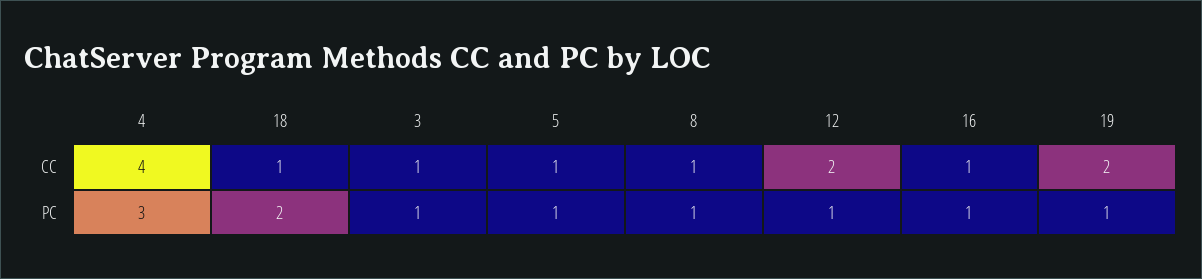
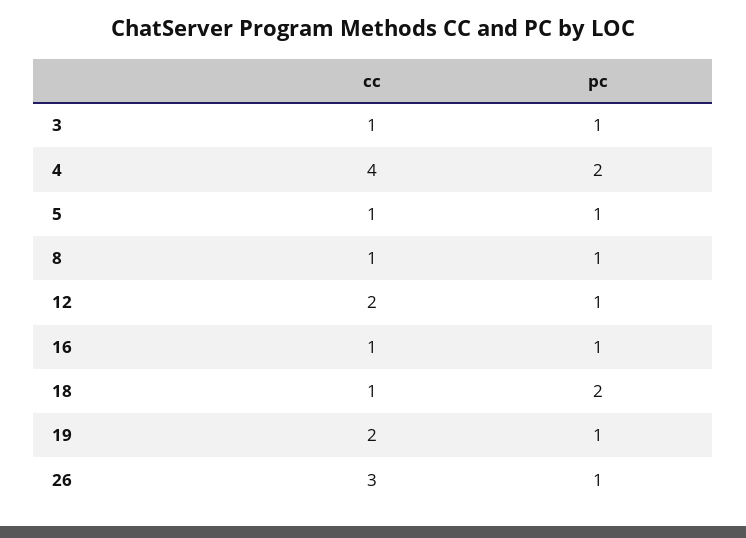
4, PC: 3 -> 2
26, CC: none -> 3
26, PC: none -> 1

